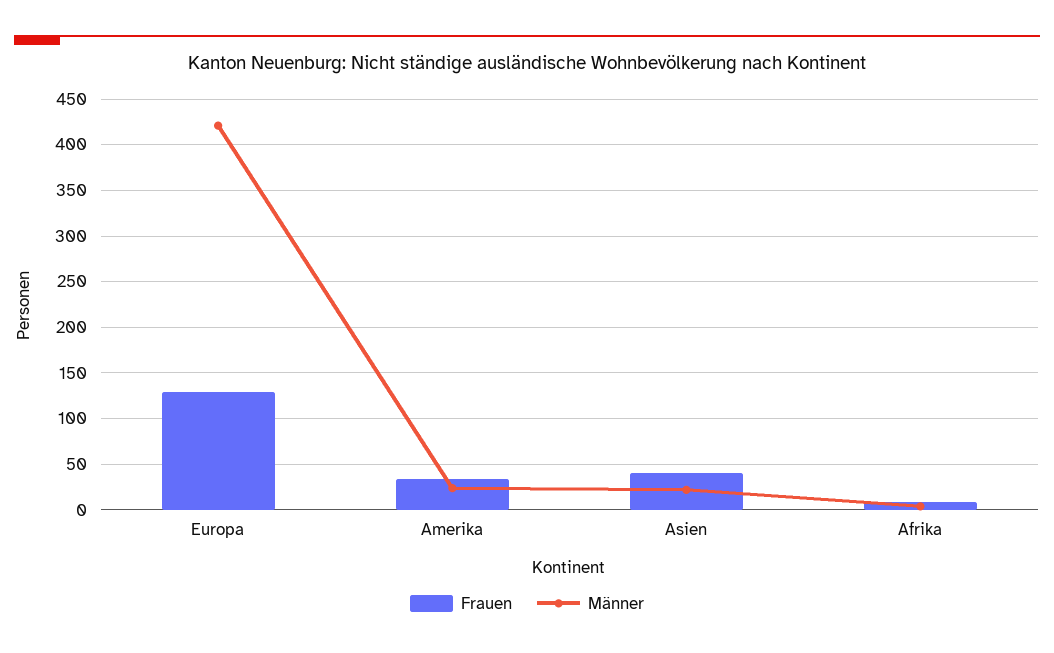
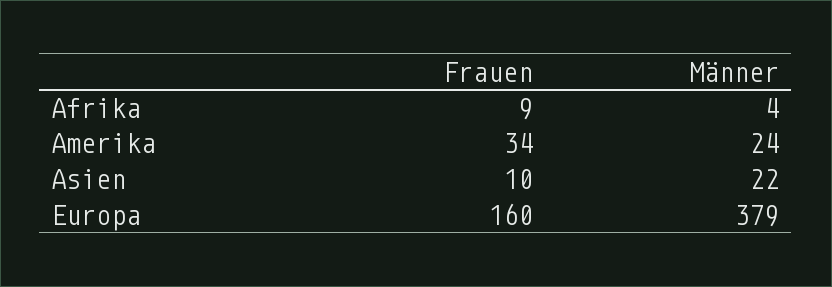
Frauen, Europa: 130 -> 160
Männer, Europa: 420 -> 379
Frauen, Asien: 40 -> 10

